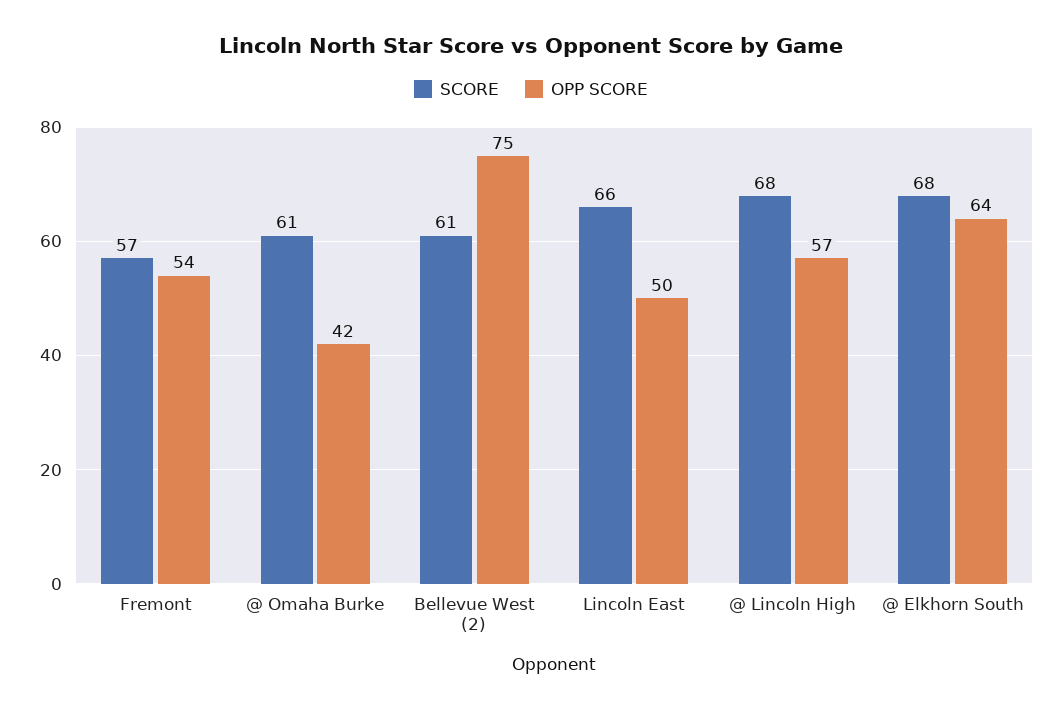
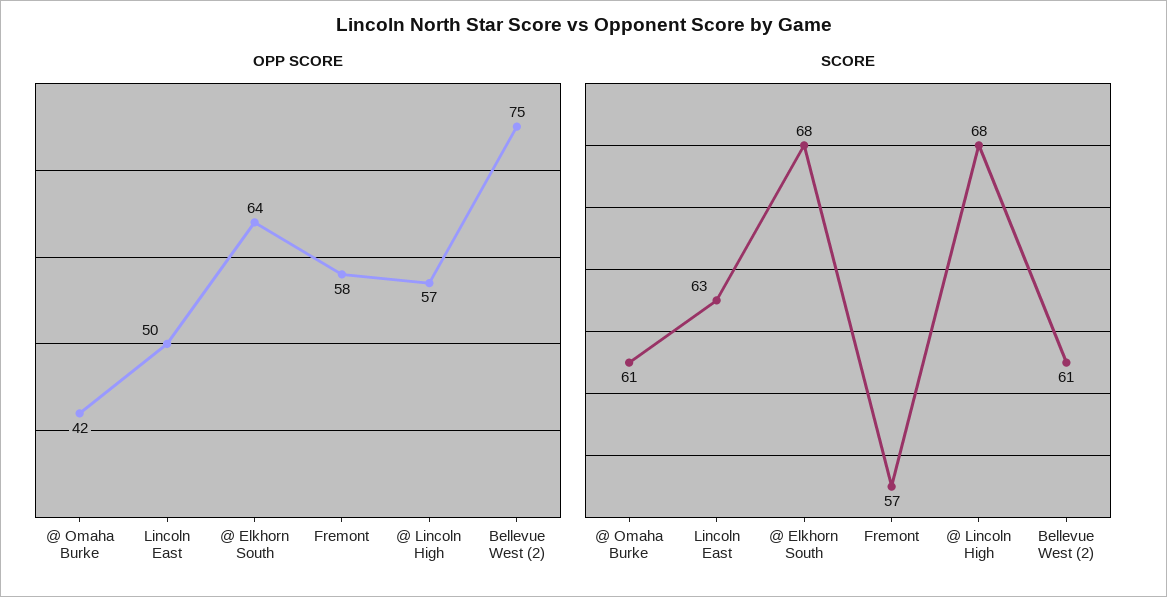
OPP SCORE, Fremont: 54 -> 58
SCORE, Lincoln East: 66 -> 63

